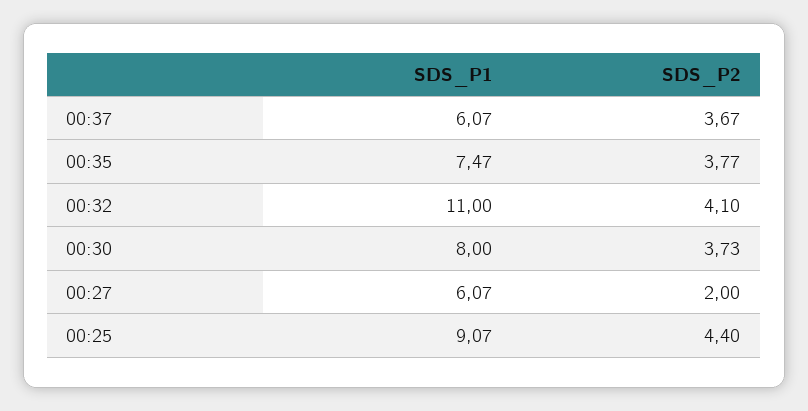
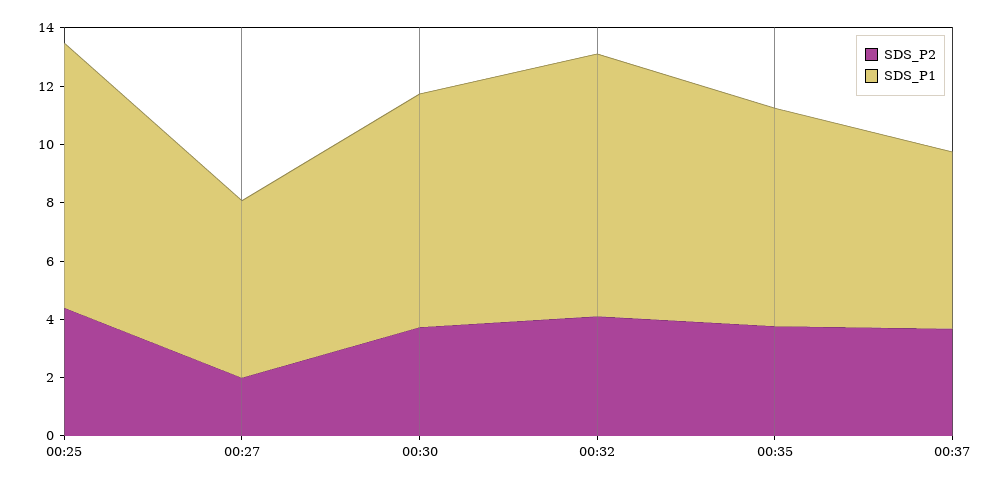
SDS_P1, 00:32: 11 -> 9

